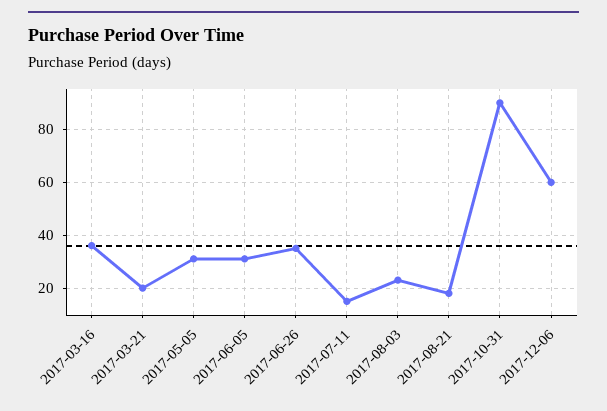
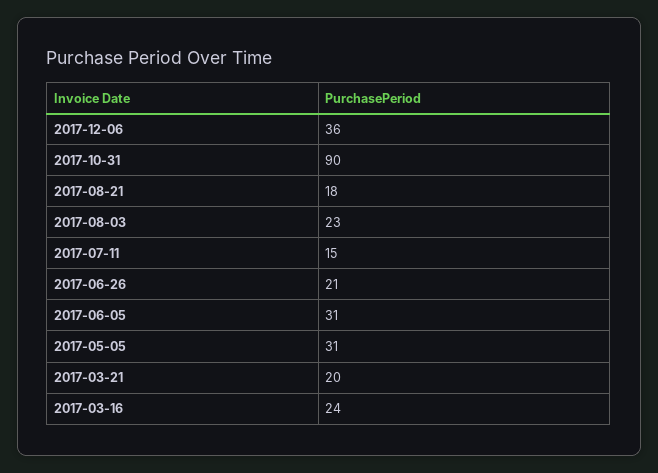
2017-03-16: 35 -> 24
2017-06-26: 35 -> 21
2017-12-06: 60 -> 36

